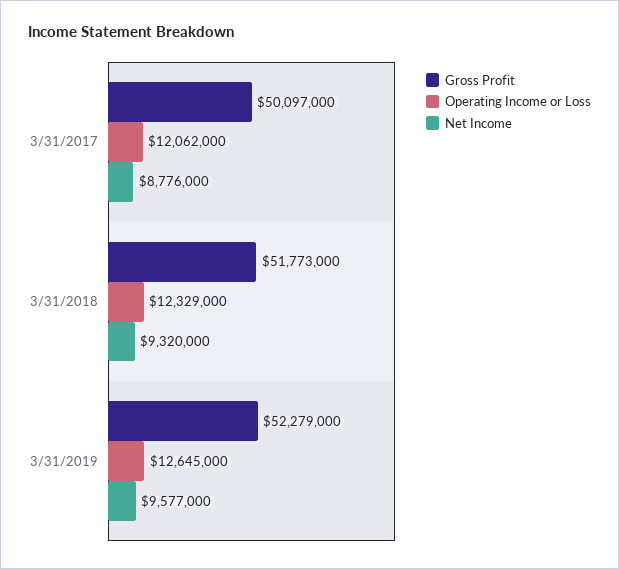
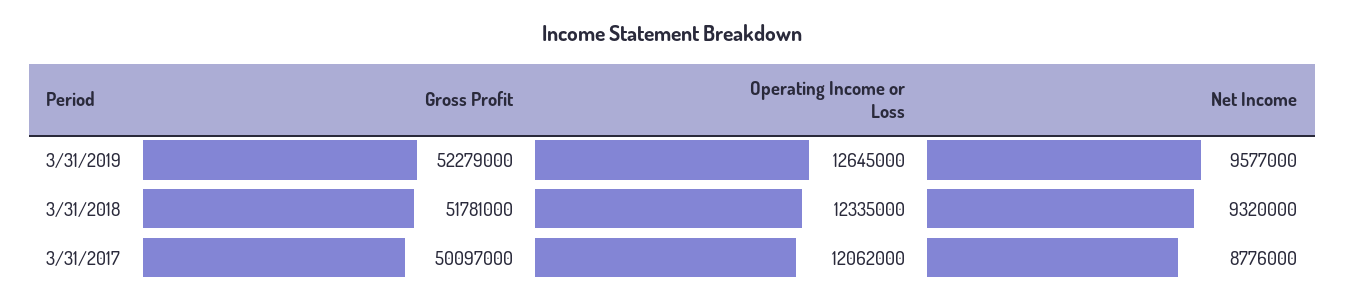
Gross Profit, 3/31/2018: 51773000 -> 51781000
Operating Income or Loss, 3/31/2018: 12329000 -> 12335000

